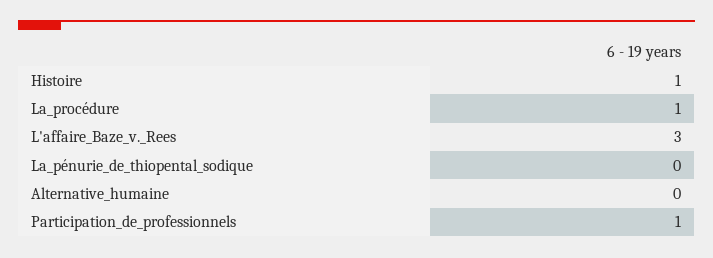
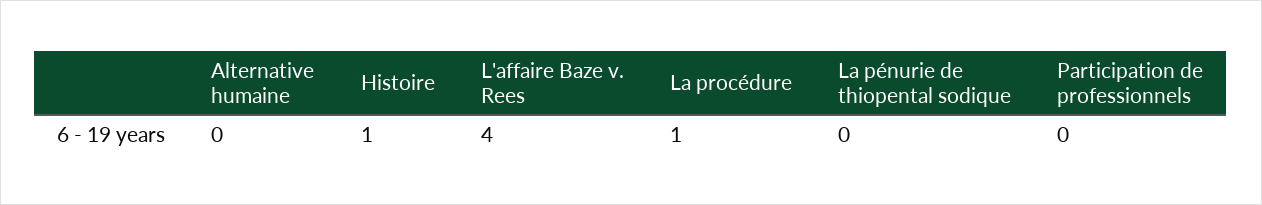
L'affaire_Baze_v._Rees: 3 -> 4
Participation_de_professionnels: 1 -> 0

